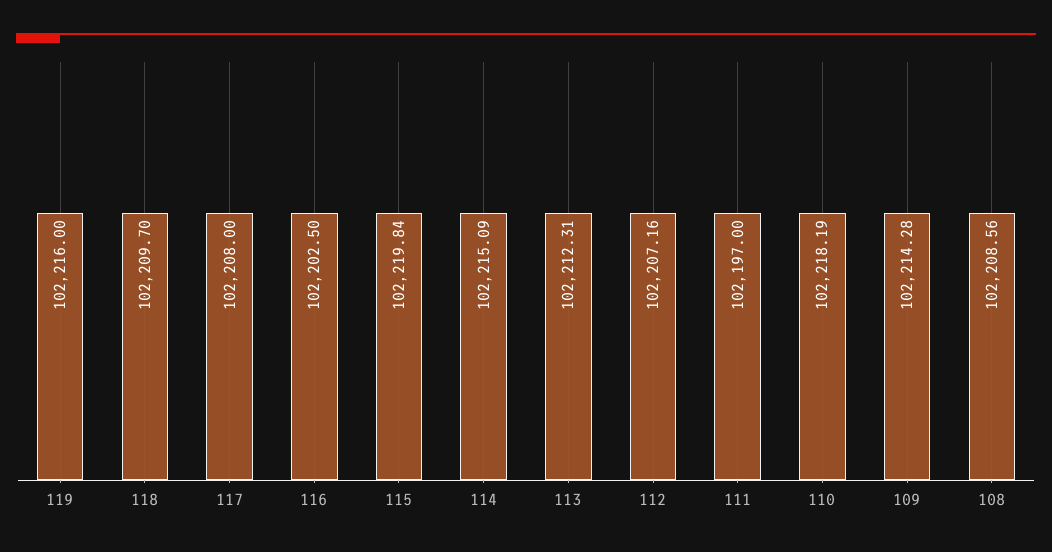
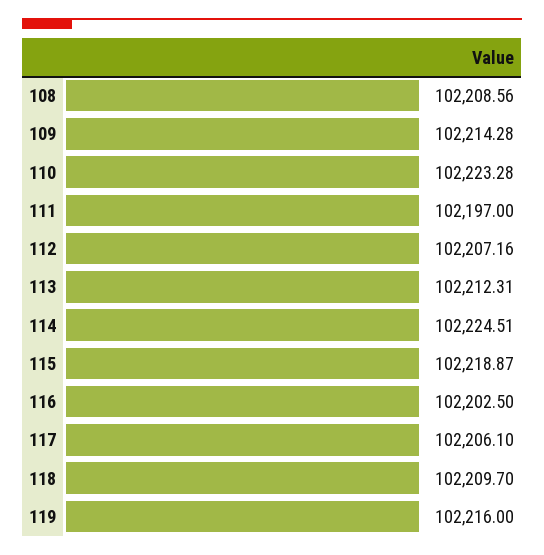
117: 102208 -> 102206.1
115: 102219.84 -> 102218.87
114: 102215.09 -> 102224.51
110: 102218.19 -> 102223.28

